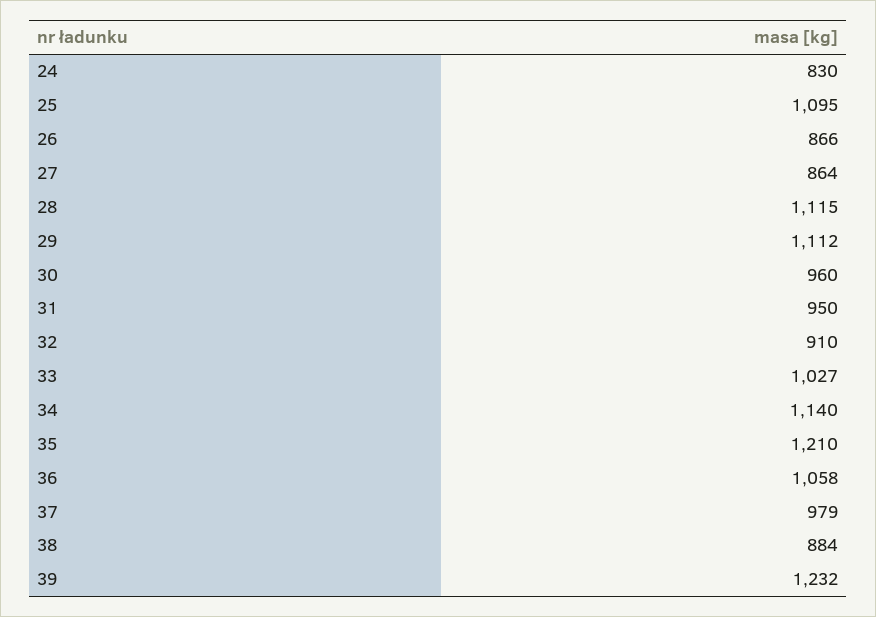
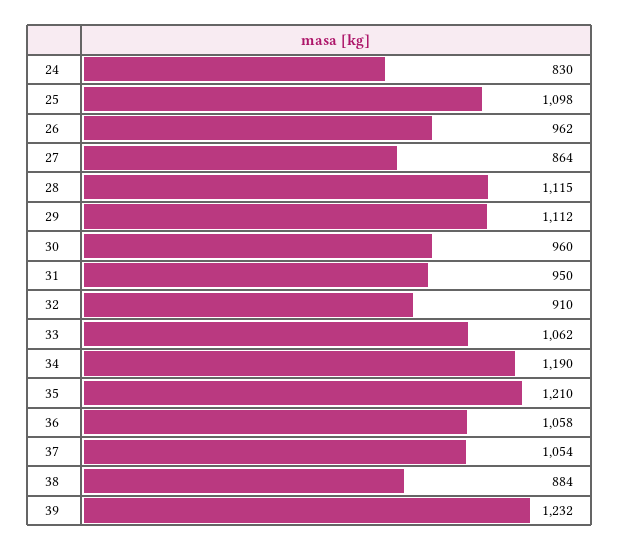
25: 1095 -> 1098
26: 866 -> 962
33: 1027 -> 1062
34: 1140 -> 1190
37: 979 -> 1054

